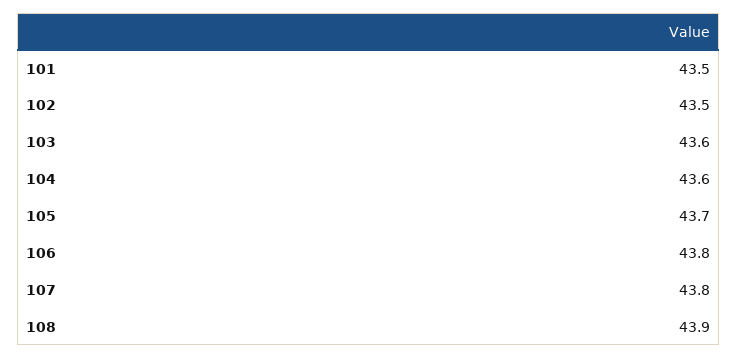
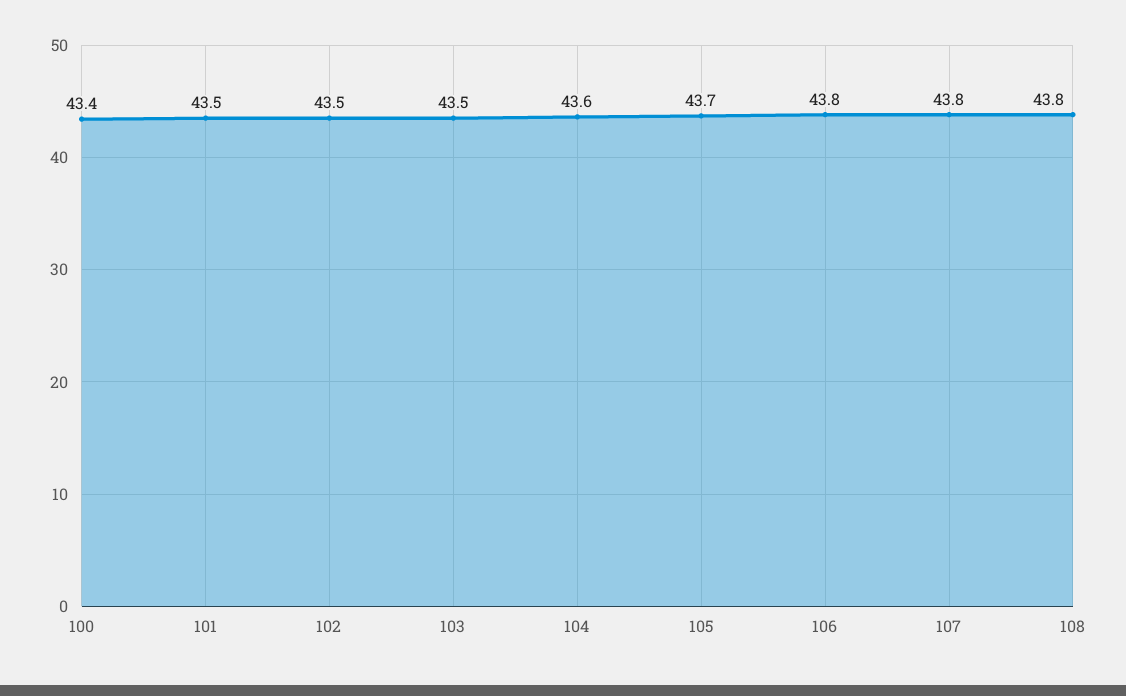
103: 43.6 -> 43.5
108: 43.9 -> 43.8
100: none -> 43.4

